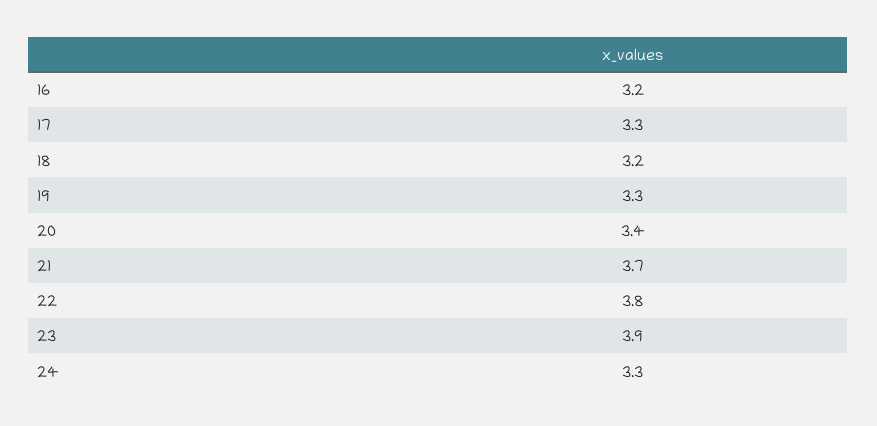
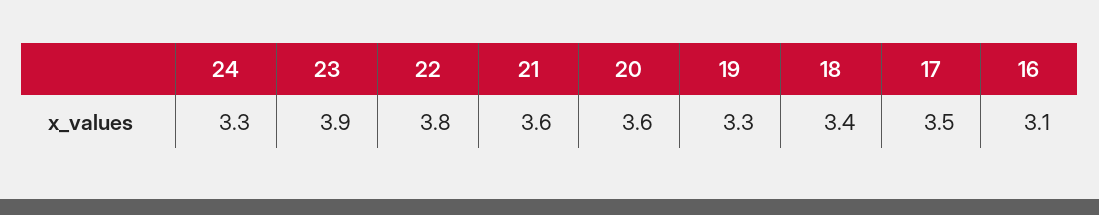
16: 3.2 -> 3.1
17: 3.3 -> 3.5
18: 3.2 -> 3.4
20: 3.4 -> 3.6
21: 3.7 -> 3.6

